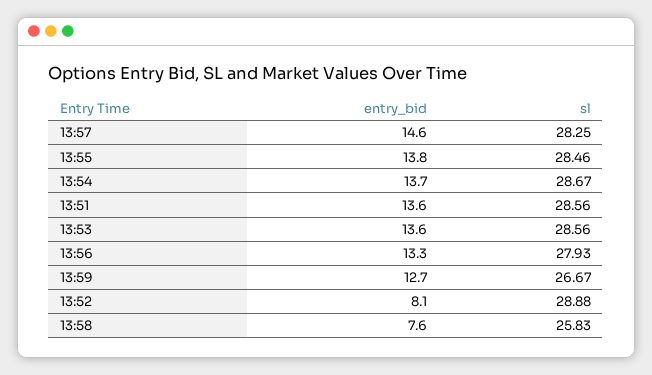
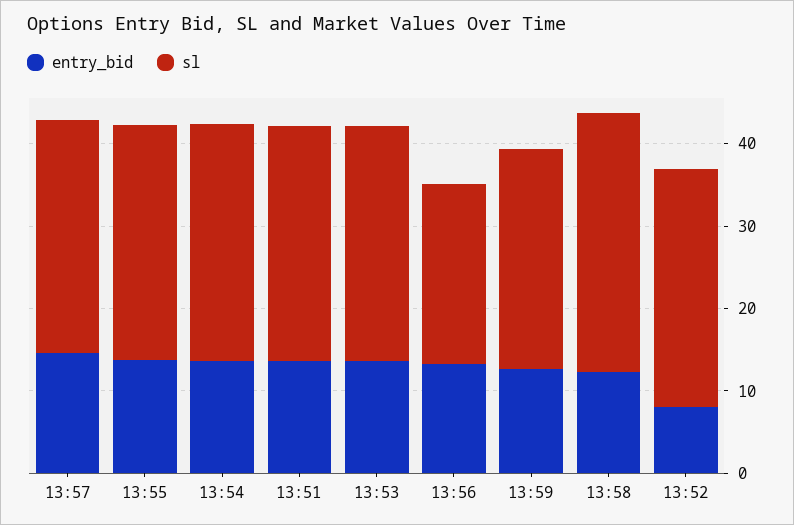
sl, 13:56: 27.93 -> 22
entry_bid, 13:58: 7.6 -> 12
sl, 13:58: 25.83 -> 32

